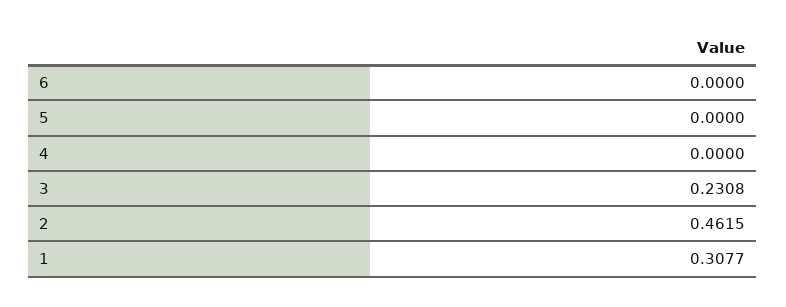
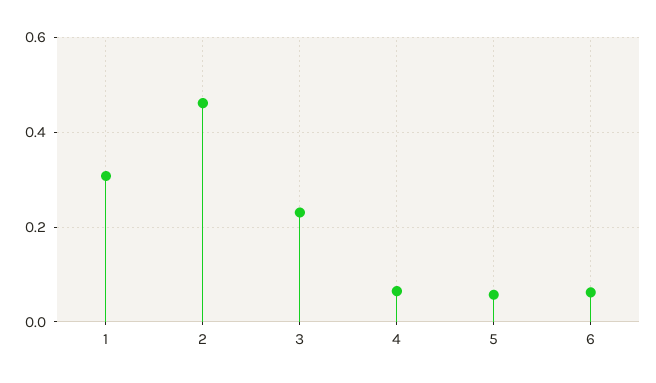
6: 0 -> 0.06
5: 0 -> 0.06
4: 0 -> 0.06

